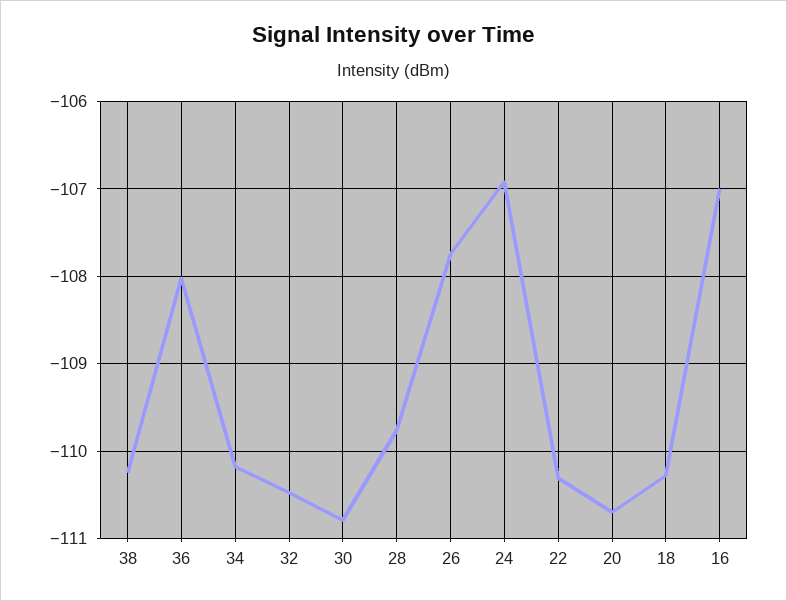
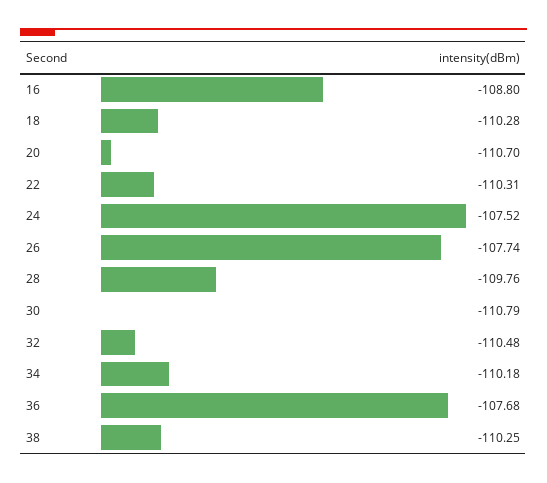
36: -108 -> -107.68
24: -106.9 -> -107.52
16: -107 -> -108.8

